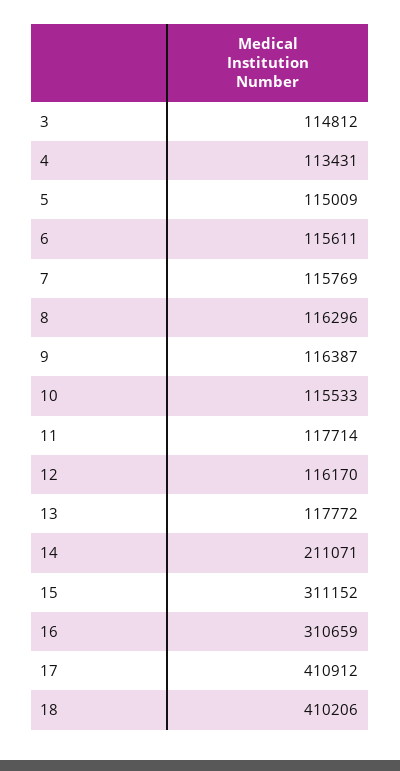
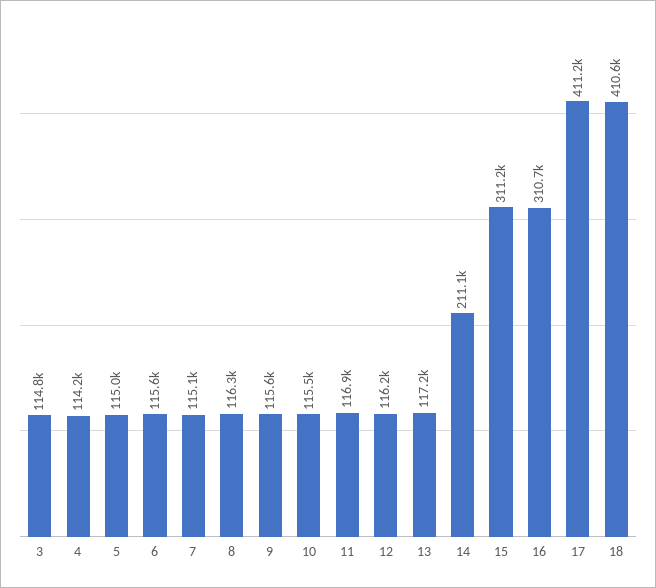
4: 113431 -> 114200
7: 115769 -> 115100
9: 116387 -> 115600
11: 117714 -> 116900
13: 117772 -> 117200
17: 410912 -> 411200
18: 410206 -> 410600

